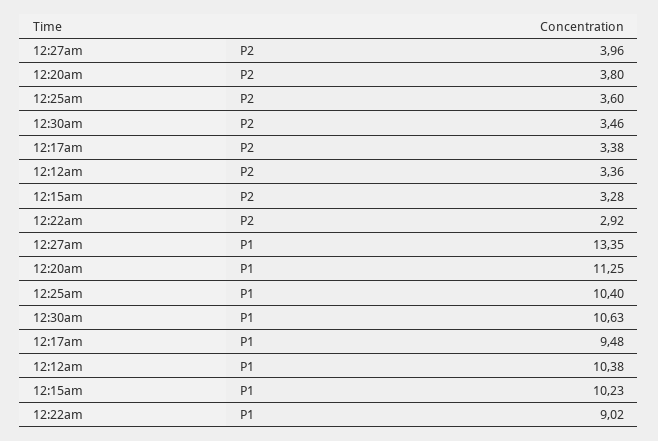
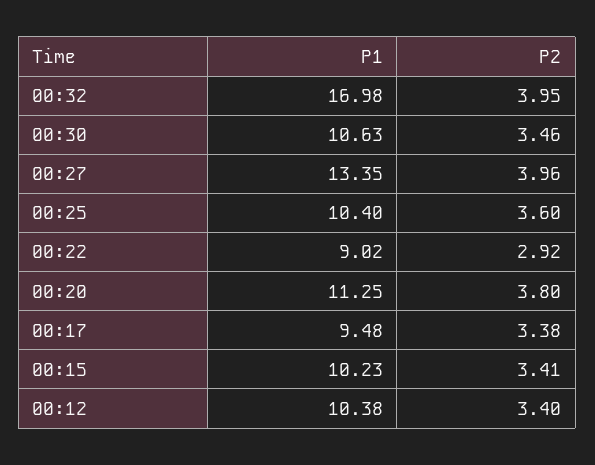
12:12am, P2: 3.36 -> 3.4
12:15am, P2: 3.28 -> 3.41
00:32, P1: none -> 16.98
00:32, P2: none -> 3.95

